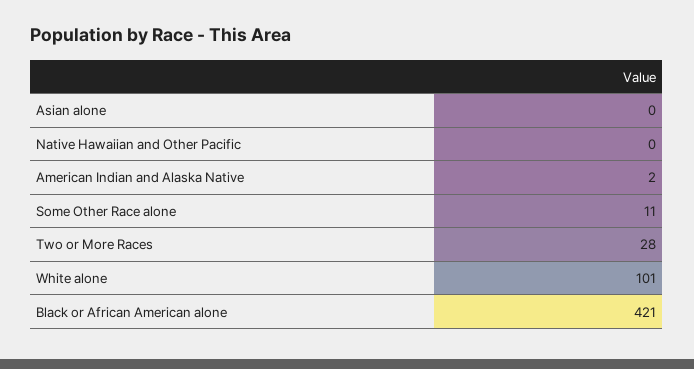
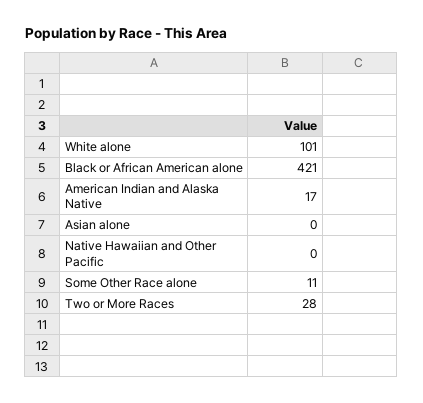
American Indian and Alaska Native: 2 -> 17

